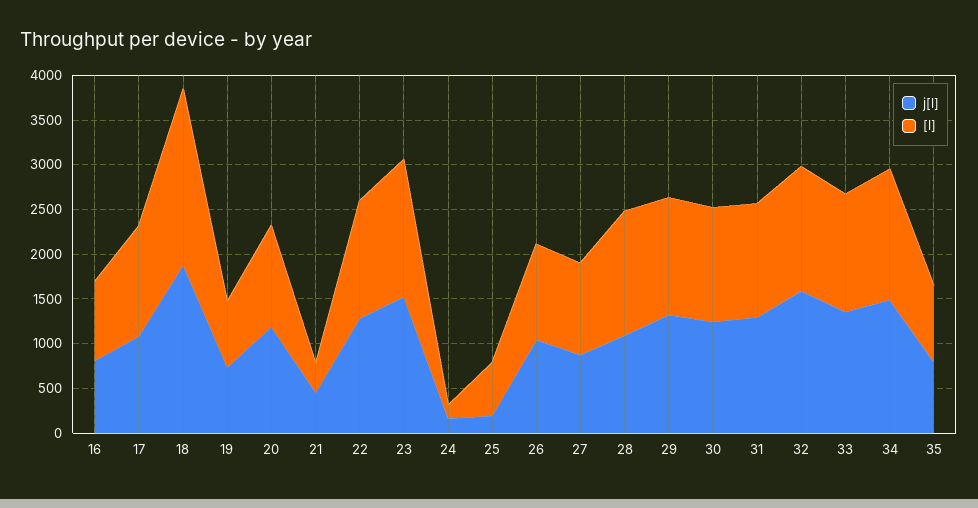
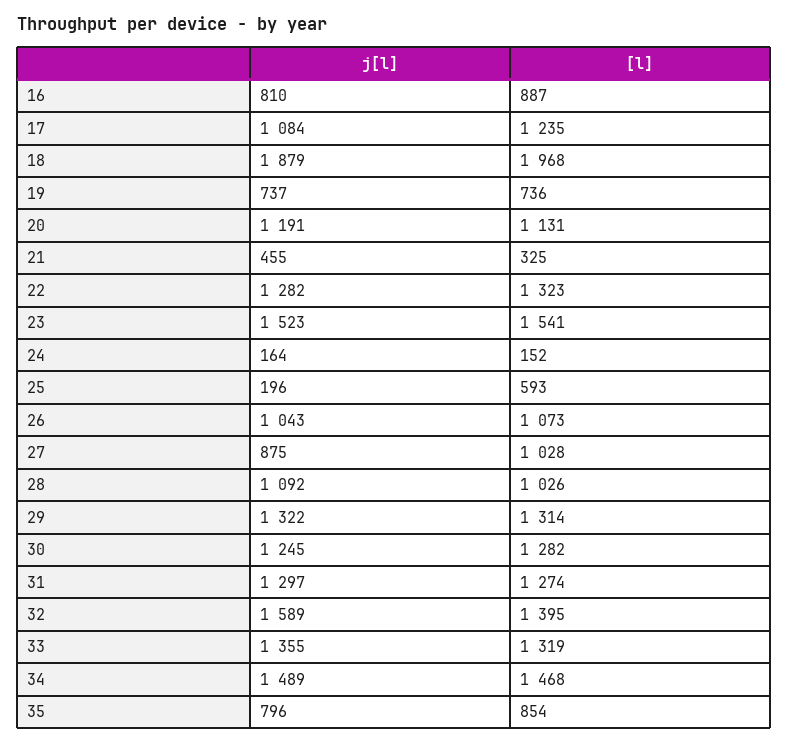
[l], 28: 1400 -> 1026

